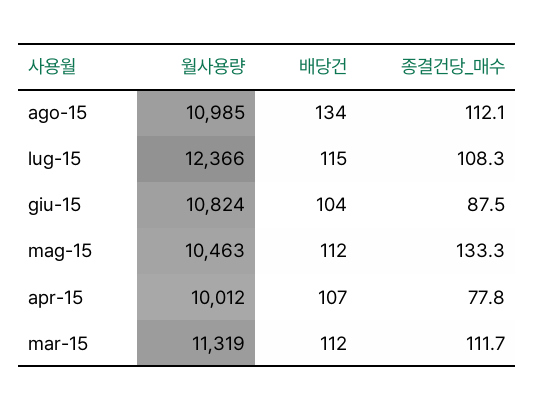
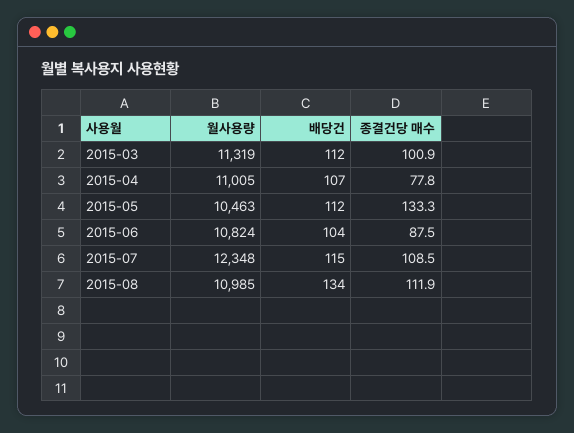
종결건당_매수, ago-15: 112.1 -> 111.9
월사용량, lug-15: 12366 -> 12348
종결건당_매수, lug-15: 108.3 -> 108.5
월사용량, apr-15: 10012 -> 11005
종결건당_매수, mar-15: 111.7 -> 100.9

